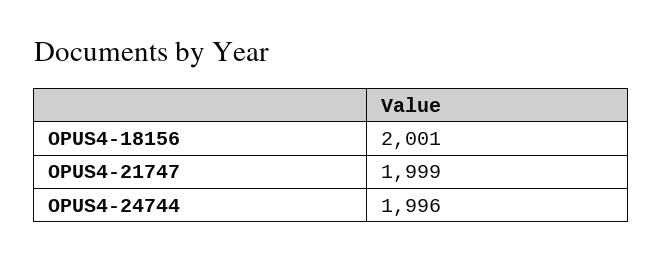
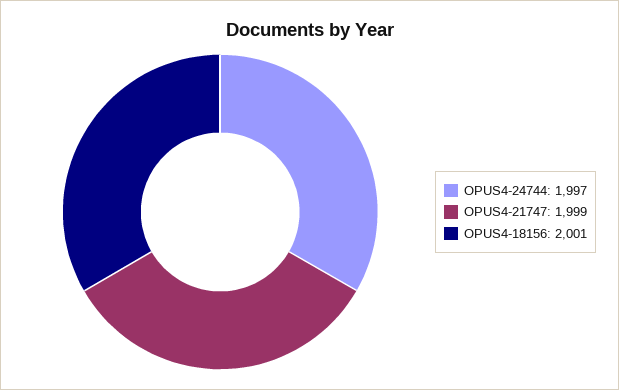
OPUS4-24744: 1996 -> 1997

